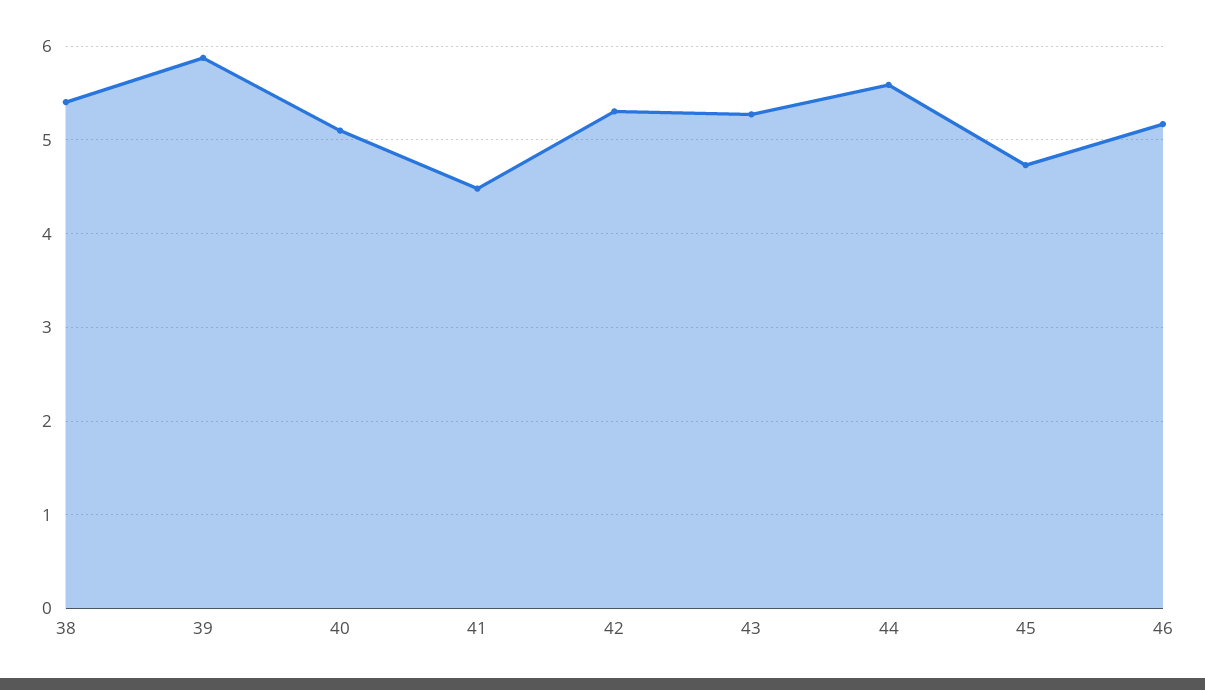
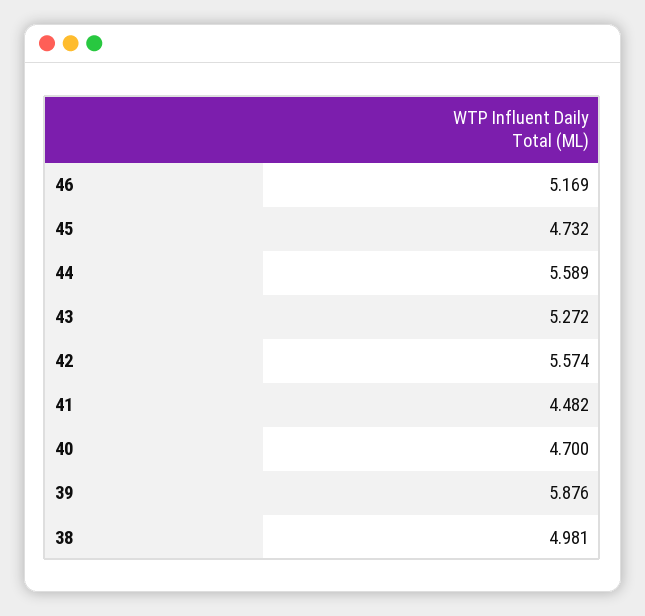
38: 5.4 -> 4.981
40: 5.1 -> 4.7
42: 5.3 -> 5.574

